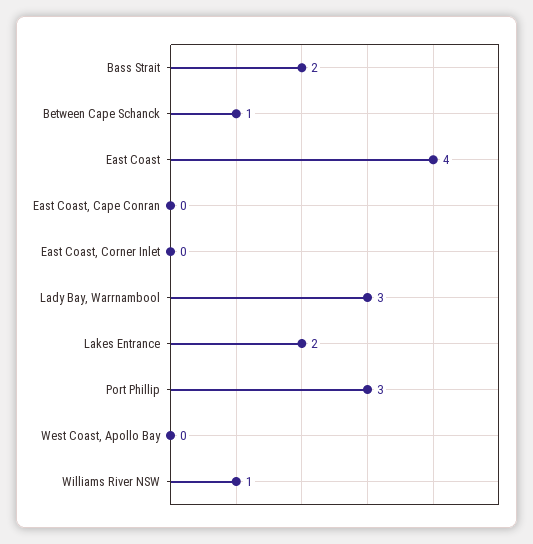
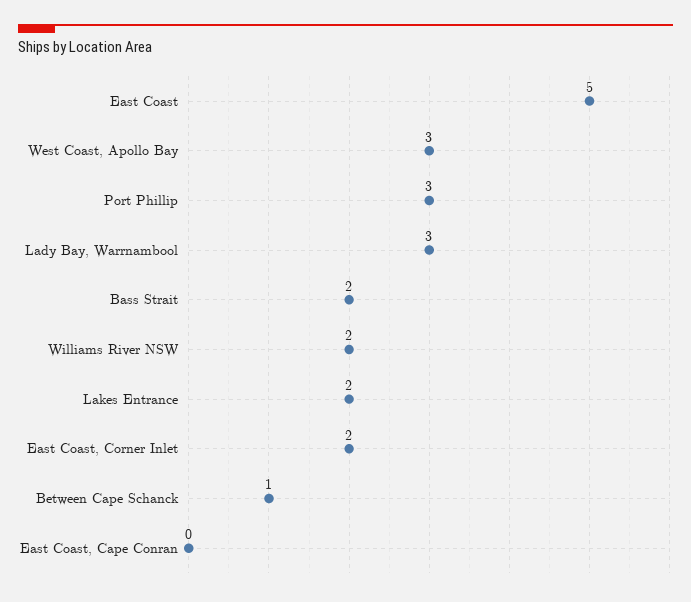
East Coast: 4 -> 5
East Coast, Corner Inlet: 0 -> 2
West Coast, Apollo Bay: 0 -> 3
Williams River NSW: 1 -> 2

